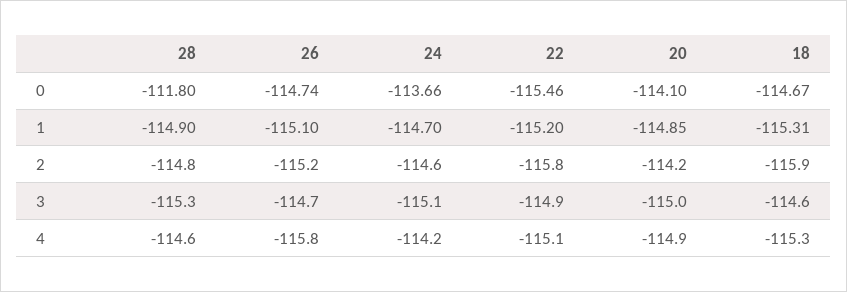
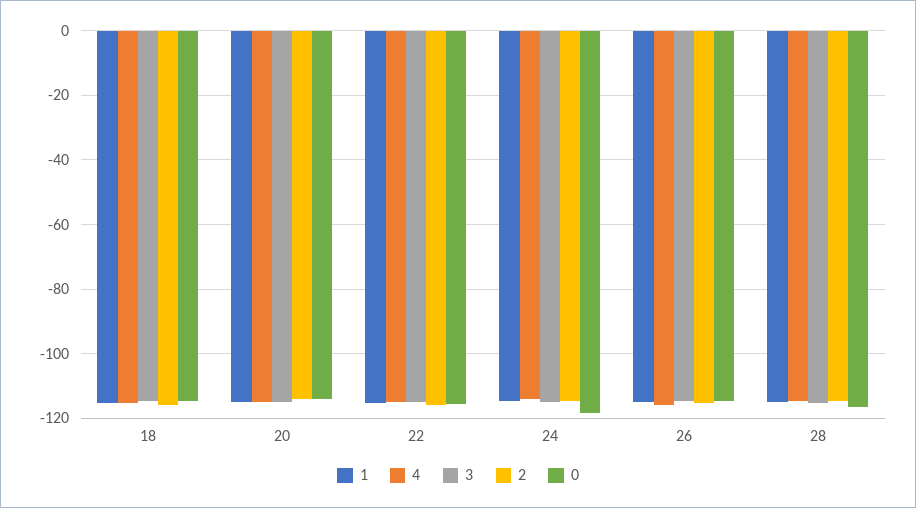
0, 28: -111.8 -> -116
0, 24: -113.66 -> -118

